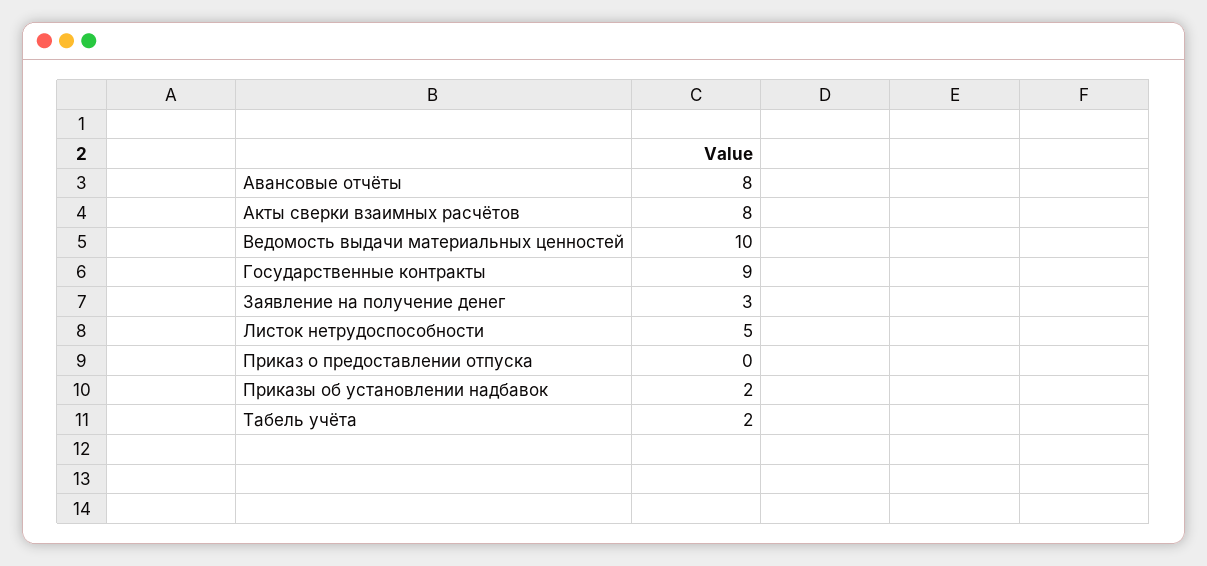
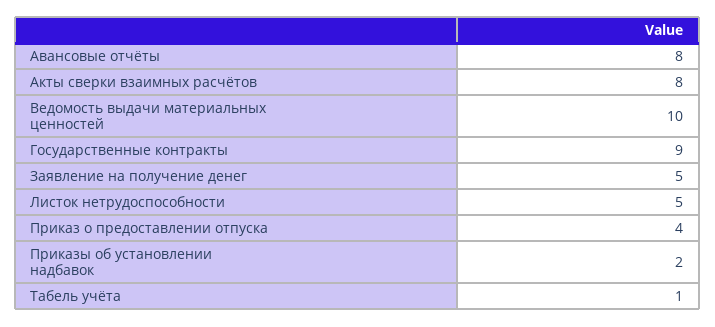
Заявление на получение денег: 3 -> 5
Приказ о предоставлении отпуска: 0 -> 4
Табель учёта: 2 -> 1

